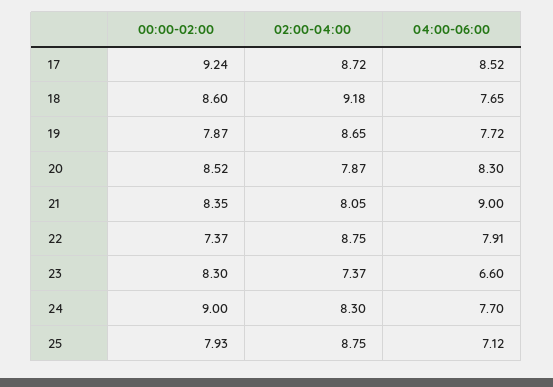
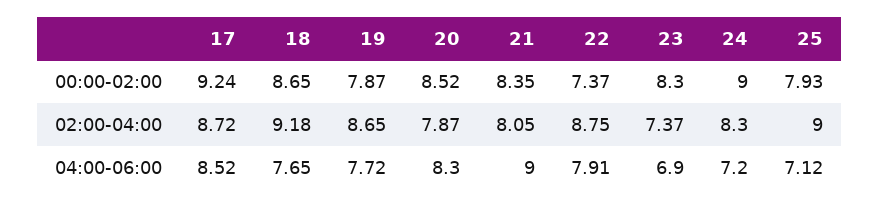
00:00-02:00, 18: 8.6 -> 8.65
04:00-06:00, 23: 6.6 -> 6.9
04:00-06:00, 24: 7.7 -> 7.2
02:00-04:00, 25: 8.75 -> 9

